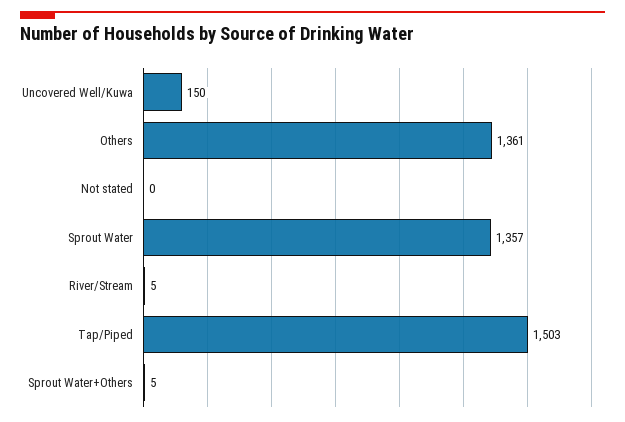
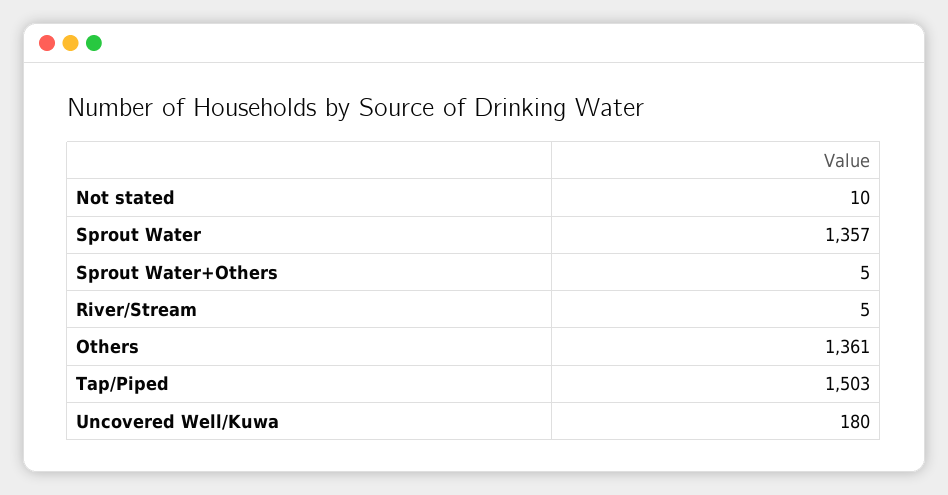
Uncovered Well/Kuwa: 150 -> 180
Not stated: 0 -> 10

